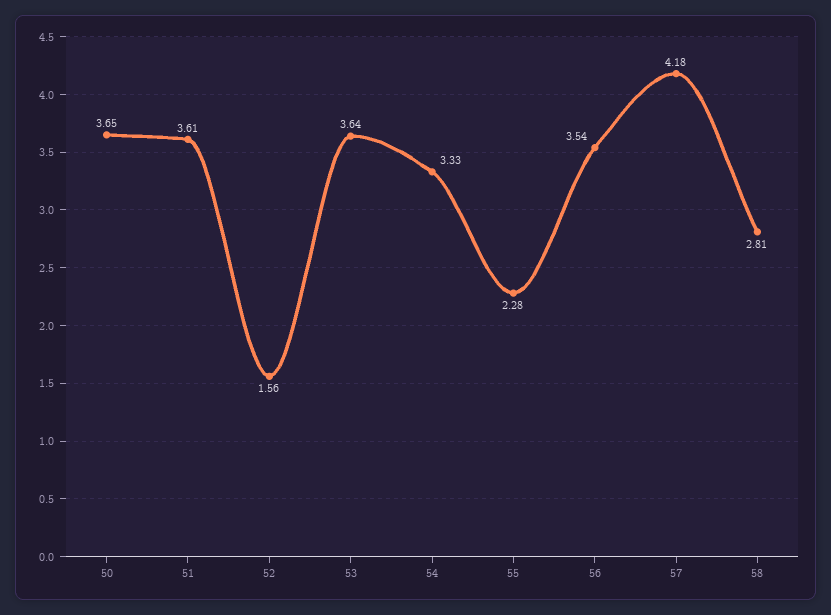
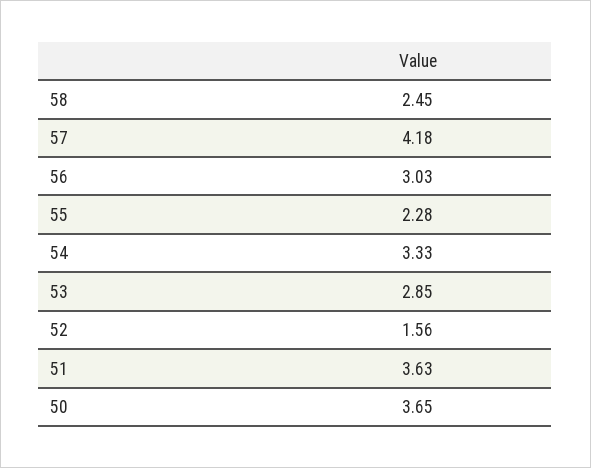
51: 3.61 -> 3.63
53: 3.64 -> 2.85
56: 3.54 -> 3.03
58: 2.81 -> 2.45

